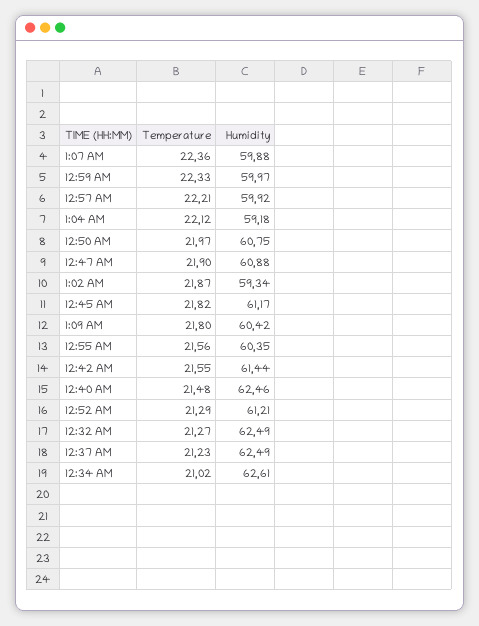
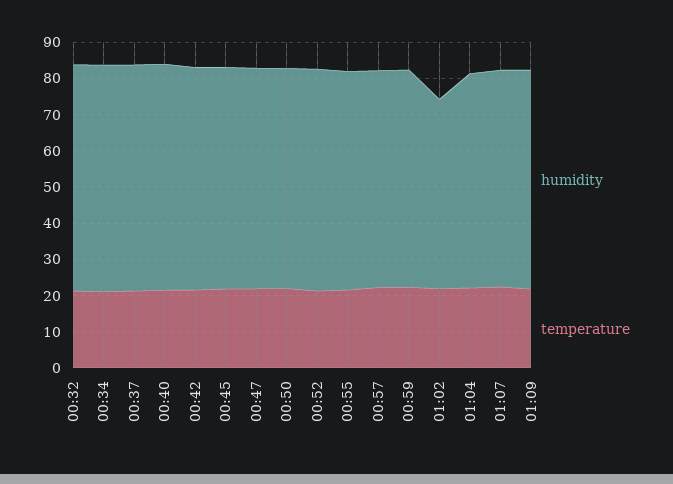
Humidity, 1:02 AM: 59.34 -> 52.5

